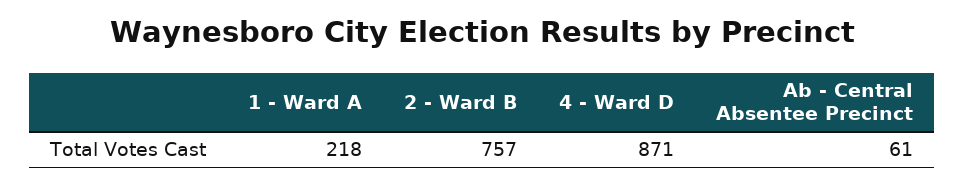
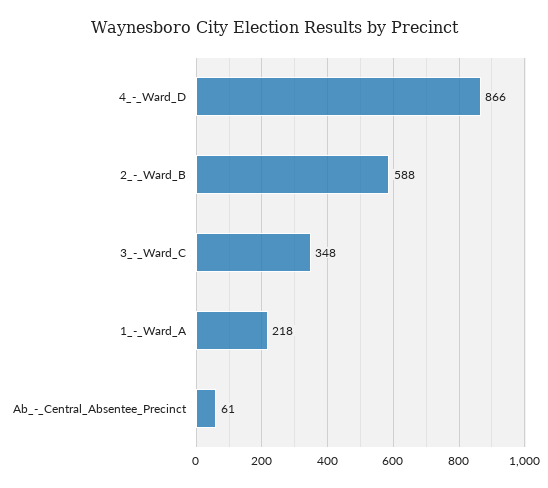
2 - Ward B: 757 -> 588
4 - Ward D: 871 -> 866
3_-_Ward_C: none -> 348

